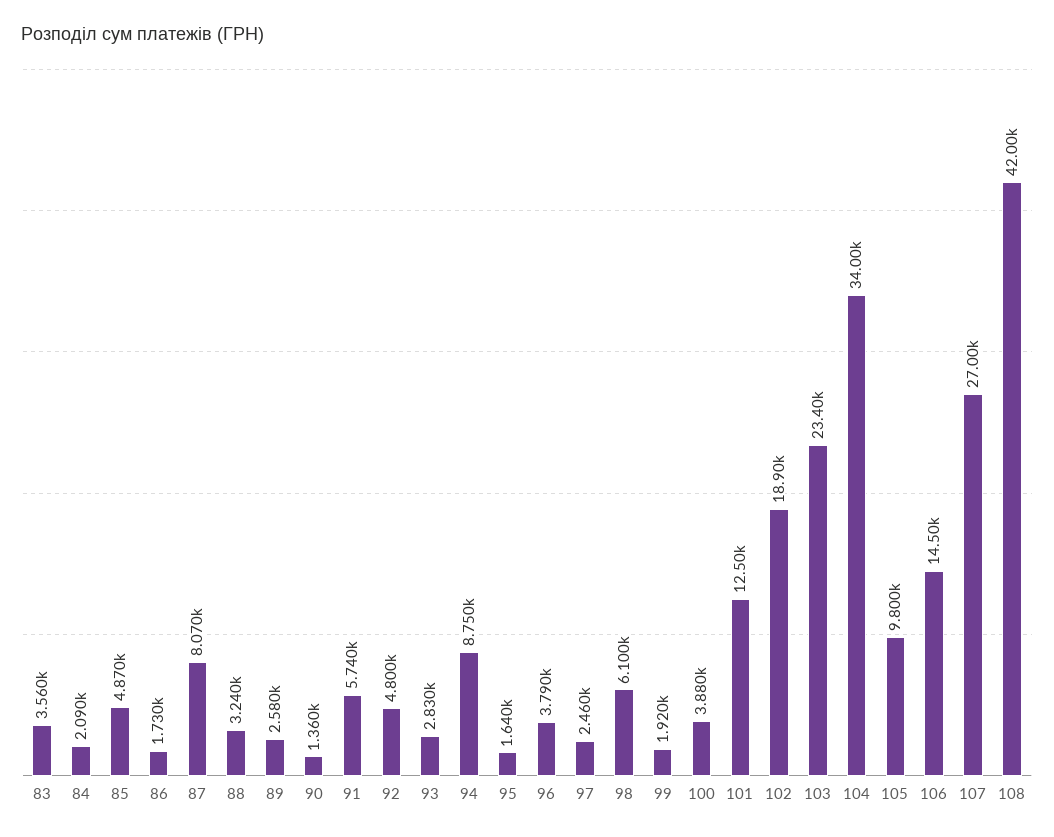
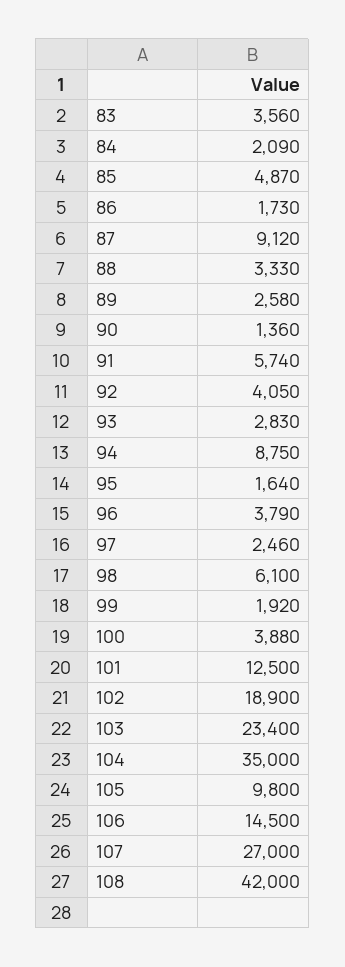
87: 8070 -> 9120
88: 3240 -> 3330
92: 4800 -> 4050
104: 34000 -> 35000

